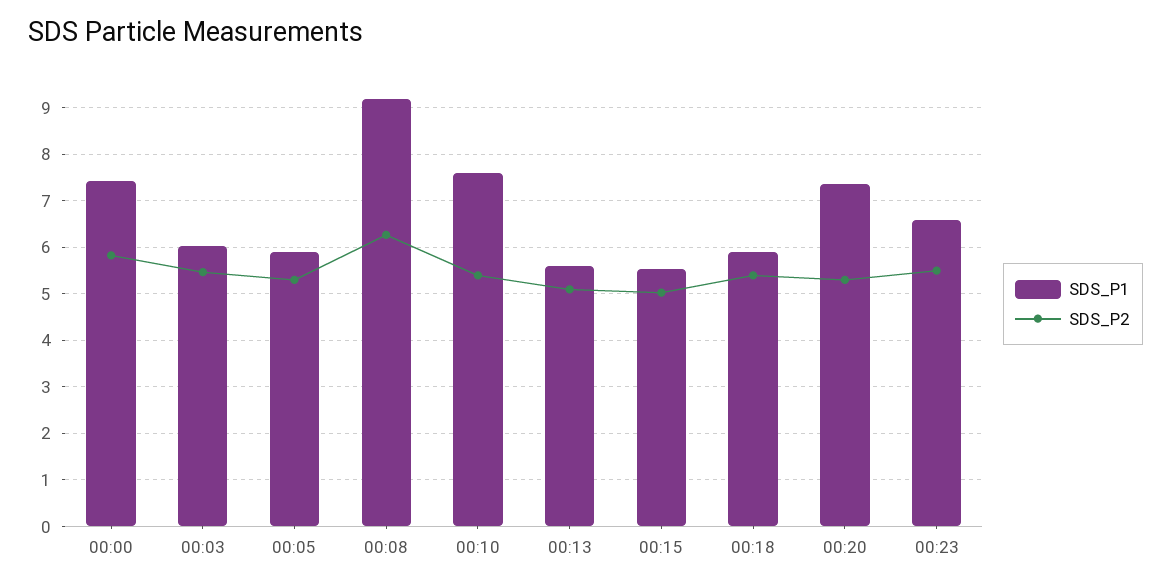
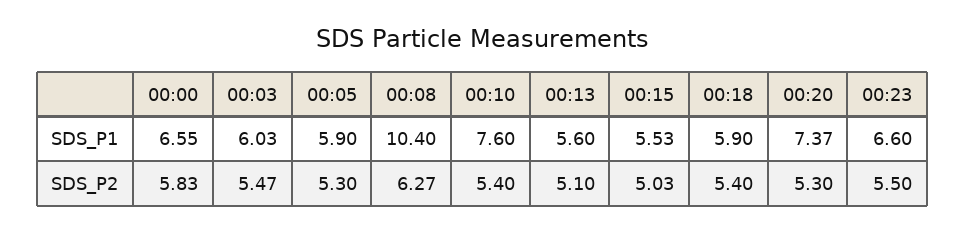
SDS_P1, 00:00: 7.4 -> 6.55
SDS_P1, 00:08: 9.2 -> 10.4

